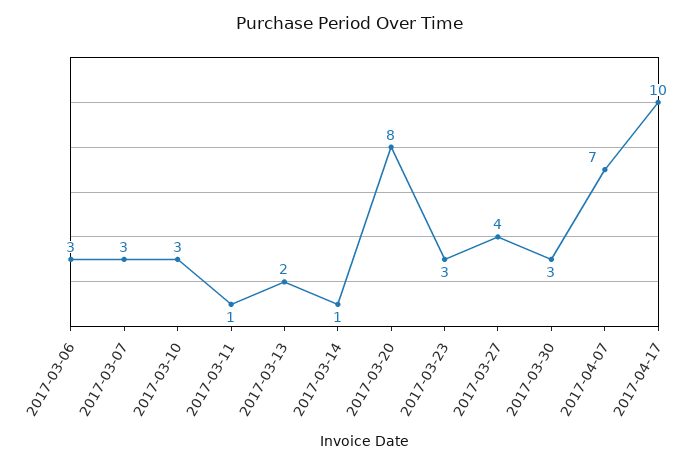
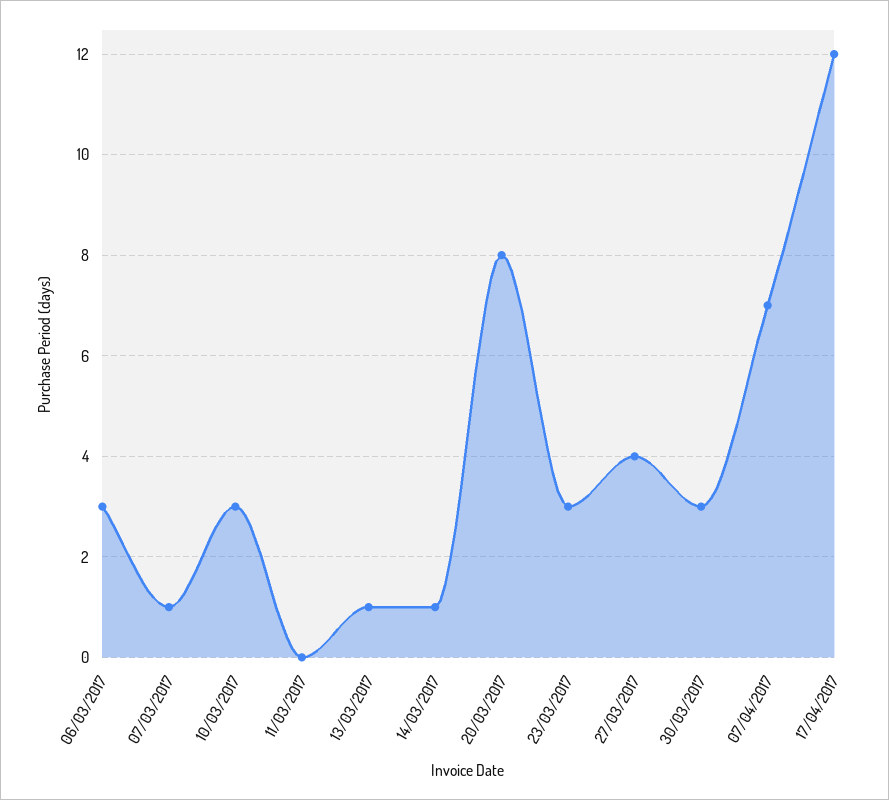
2017-03-07: 3 -> 1
2017-03-11: 1 -> 0
2017-03-13: 2 -> 1
2017-04-17: 10 -> 12

